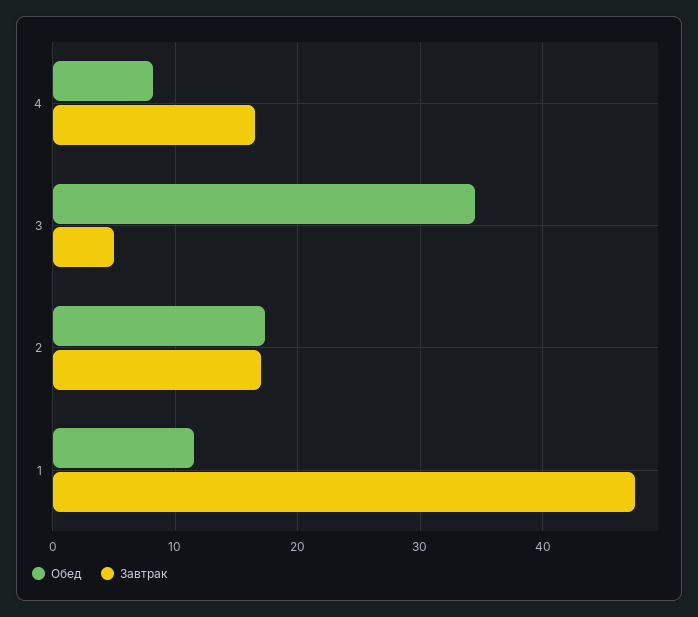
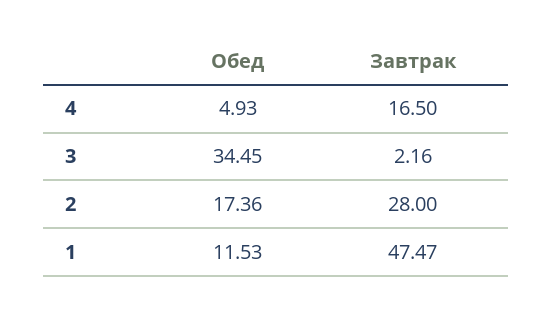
Обед, 4: 8 -> 4.93
Завтрак, 3: 5 -> 2.16
Завтрак, 2: 17 -> 28

